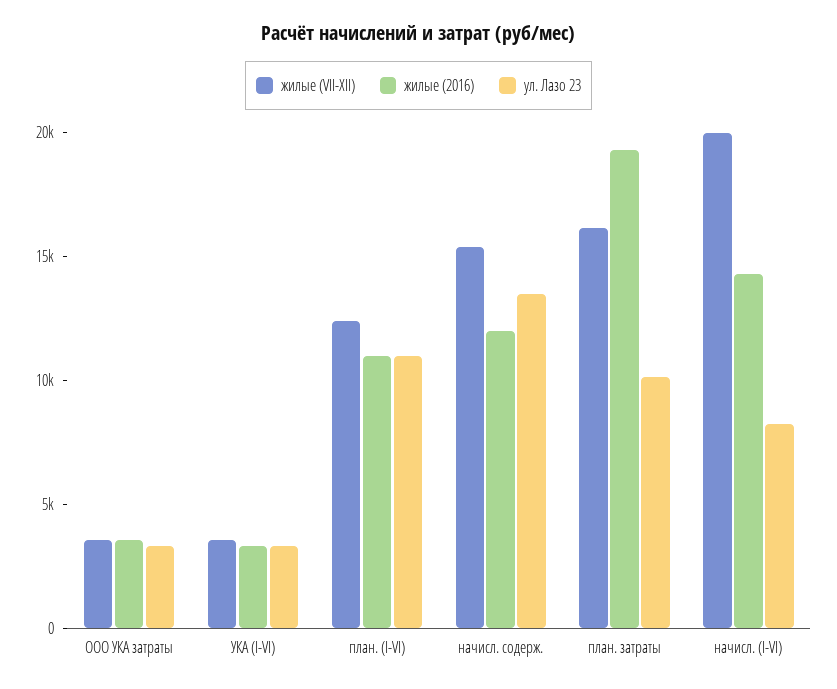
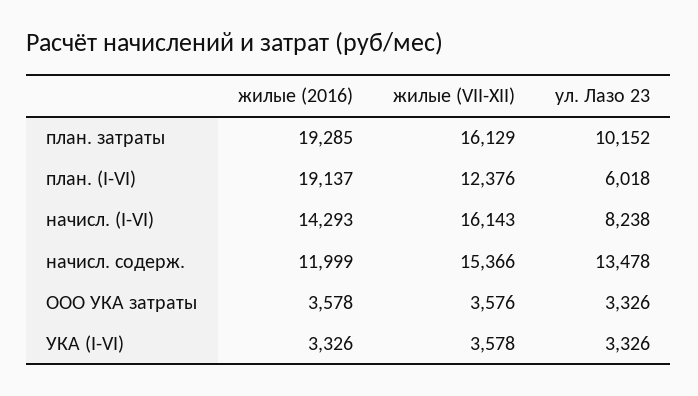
жилые (2016), план. (I-VI): 11000 -> 19137
ул. Лазо 23, план. (I-VI): 11000 -> 6018
жилые (VII-XII), начисл. (I-VI): 20000 -> 16143

